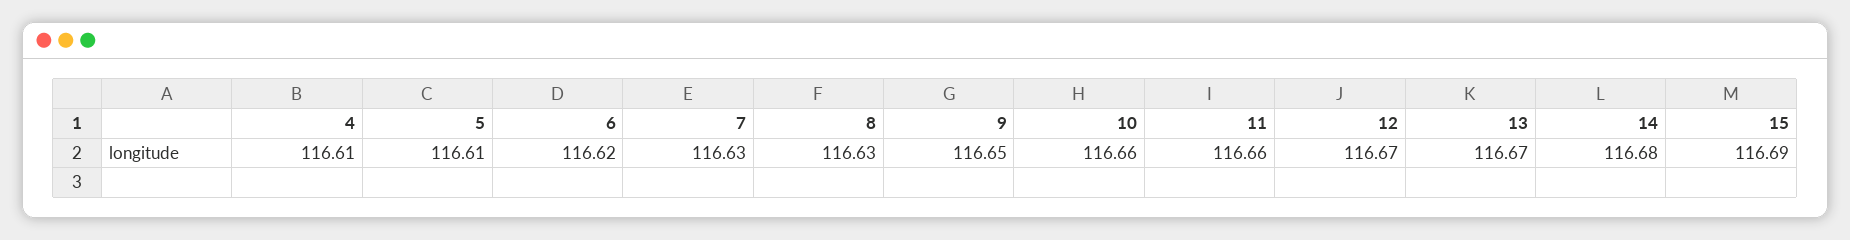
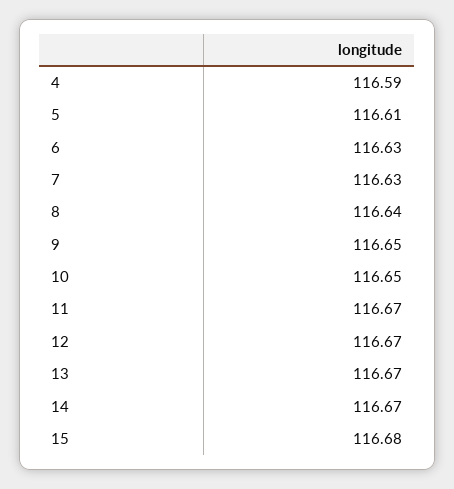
4: 116.61 -> 116.59
6: 116.62 -> 116.63
8: 116.63 -> 116.64
10: 116.66 -> 116.65
11: 116.66 -> 116.67
14: 116.68 -> 116.67
15: 116.69 -> 116.68

